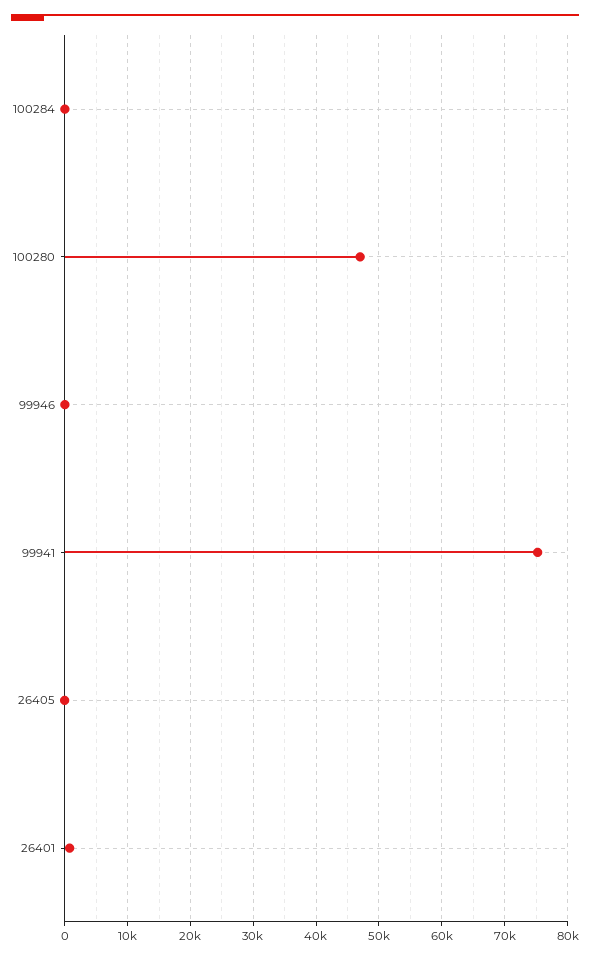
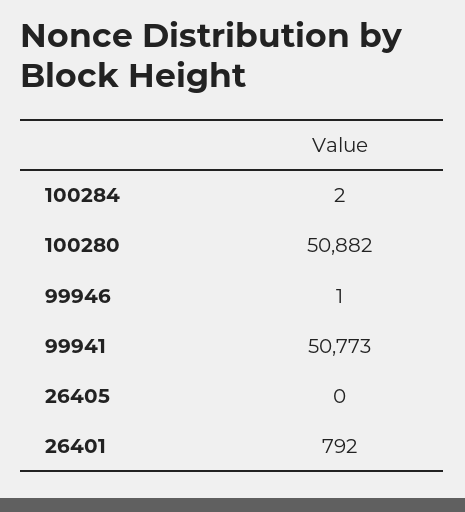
100280: 47000 -> 50882
99941: 75000 -> 50773

